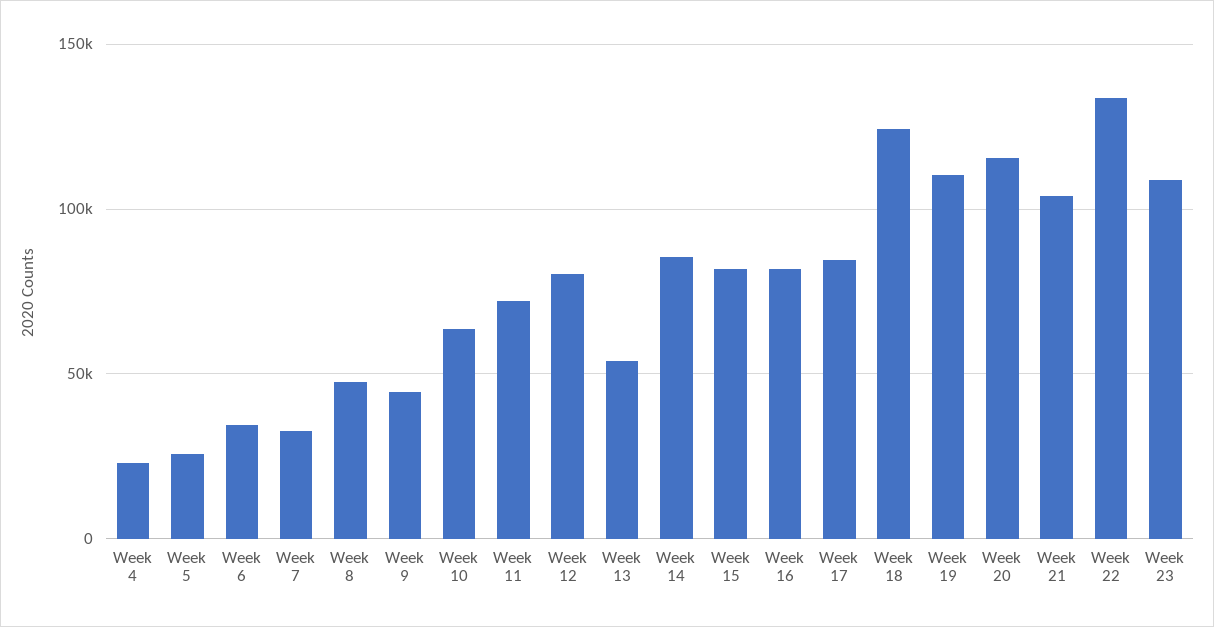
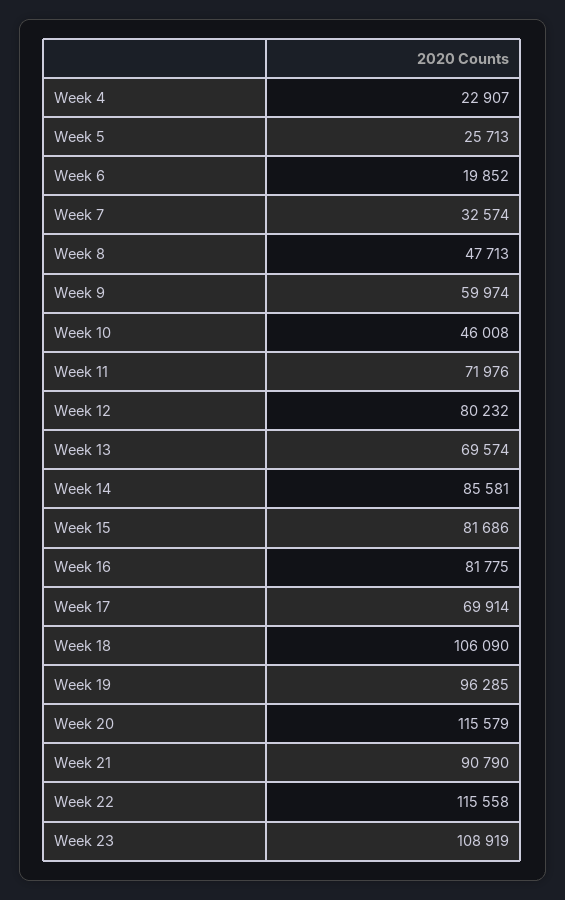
Week 6: 35000 -> 19852
Week 9: 45000 -> 59974
Week 10: 65000 -> 46008
Week 13: 55000 -> 69574
Week 17: 85000 -> 69914
Week 18: 125000 -> 106090
Week 19: 110000 -> 96285
Week 21: 105000 -> 90790
Week 22: 135000 -> 115558

